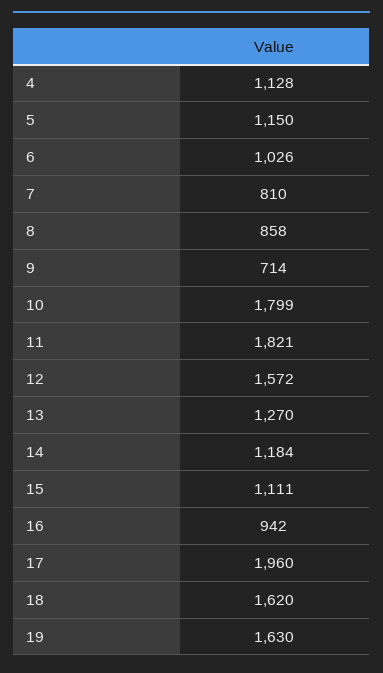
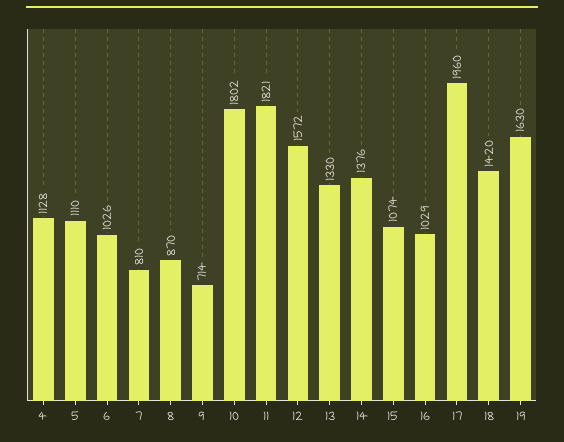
5: 1150 -> 1110
8: 858 -> 870
10: 1799 -> 1802
13: 1270 -> 1330
14: 1184 -> 1376
15: 1111 -> 1074
16: 942 -> 1029
18: 1620 -> 1420

